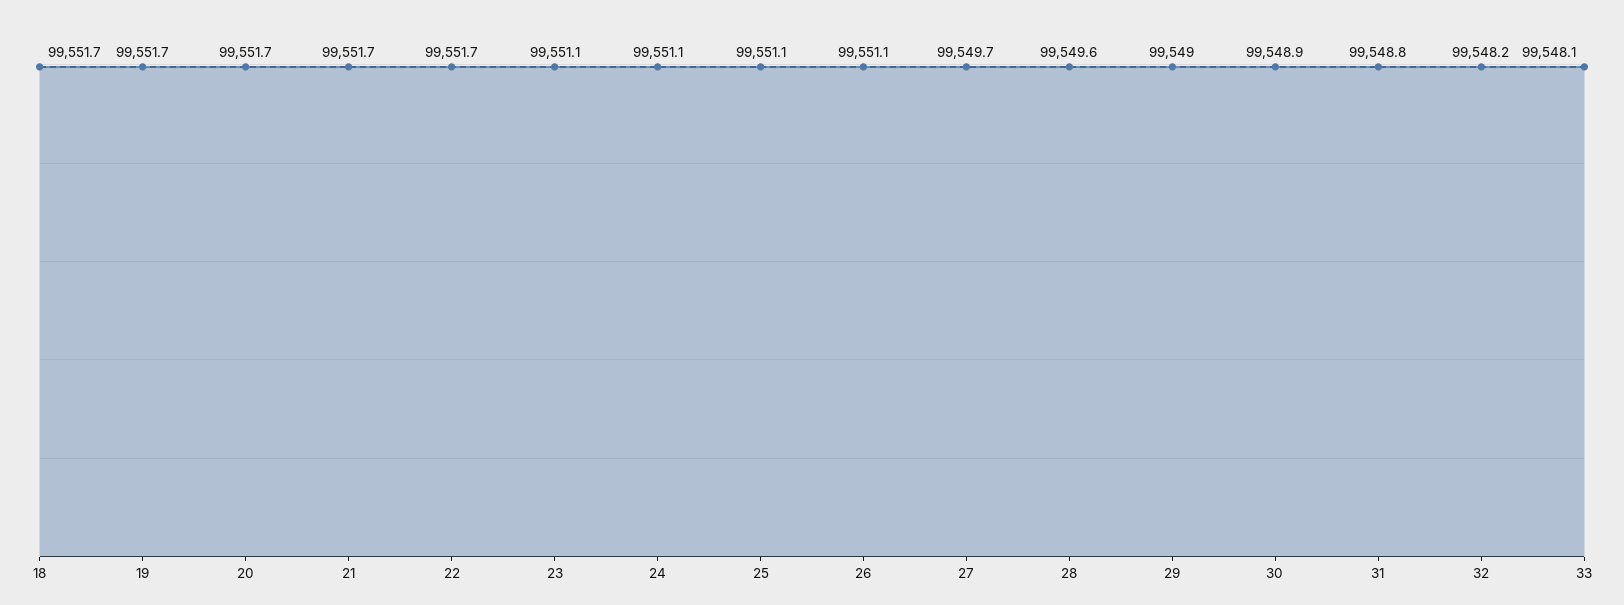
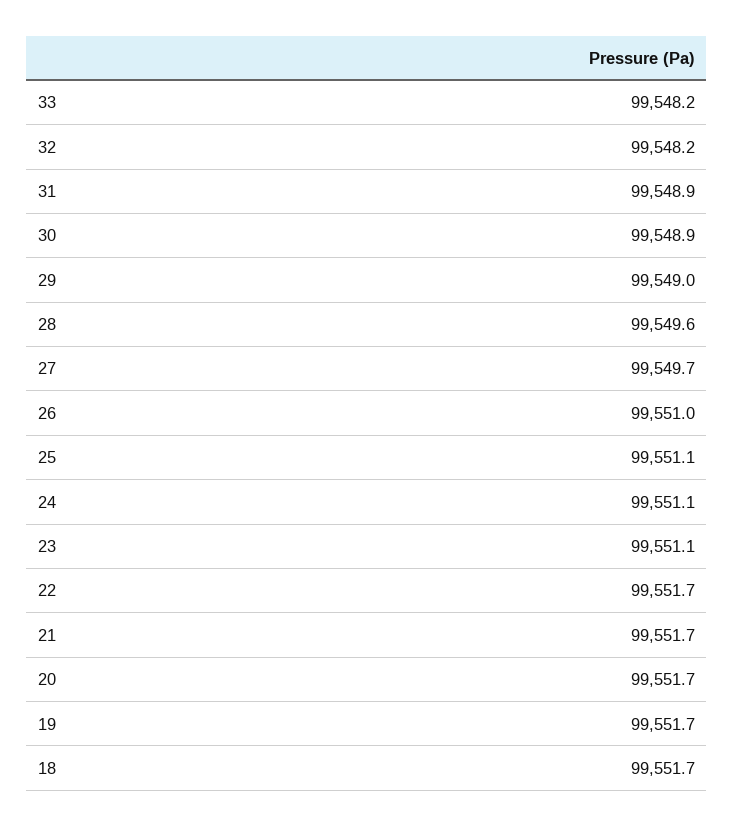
26: 99551.1 -> 99551
31: 99548.8 -> 99548.9
33: 99548.1 -> 99548.2

